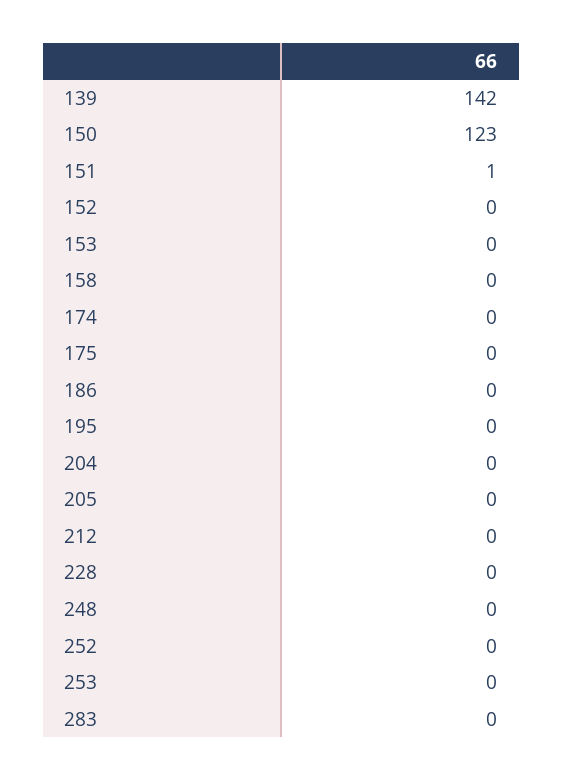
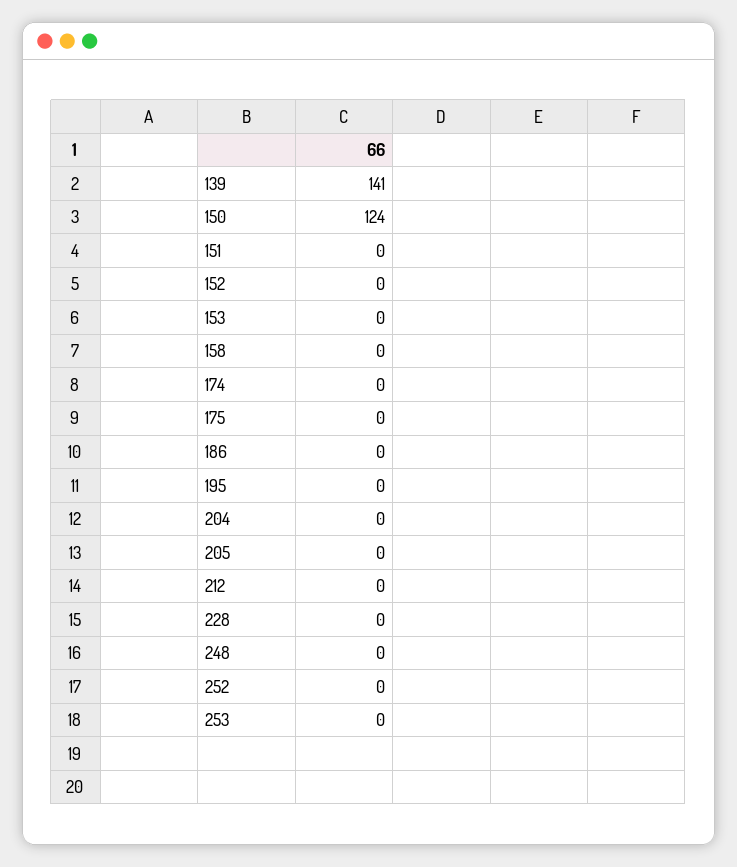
139: 142 -> 141
150: 123 -> 124
151: 1 -> 0
283: 0 -> none

